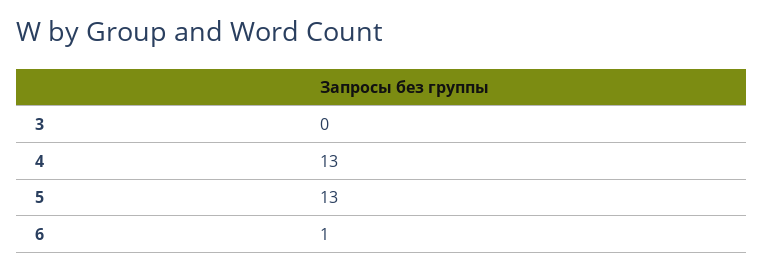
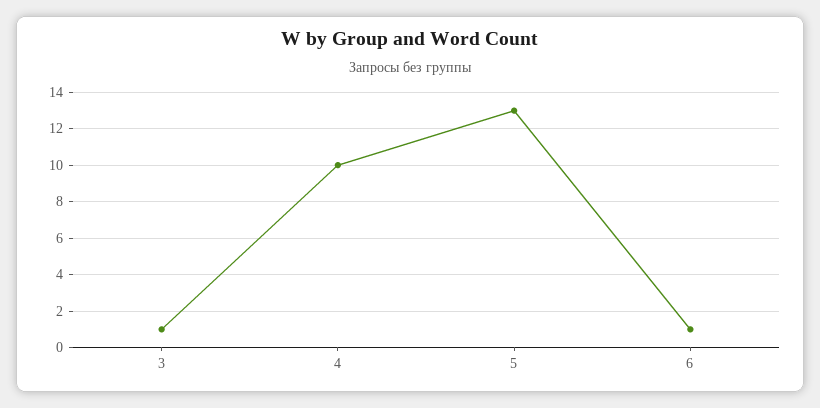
3: 0 -> 1
4: 13 -> 10

